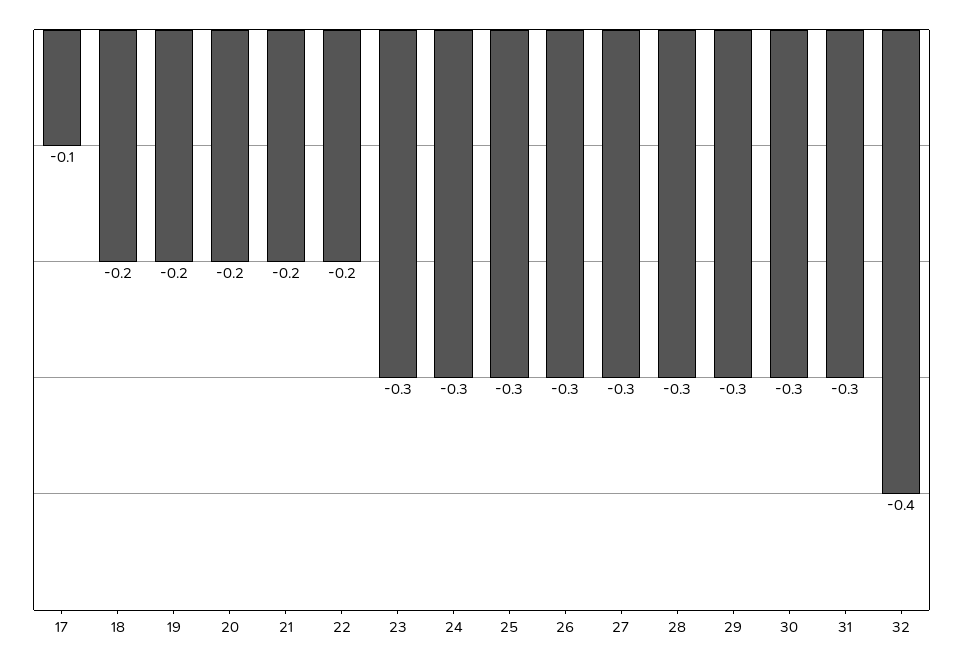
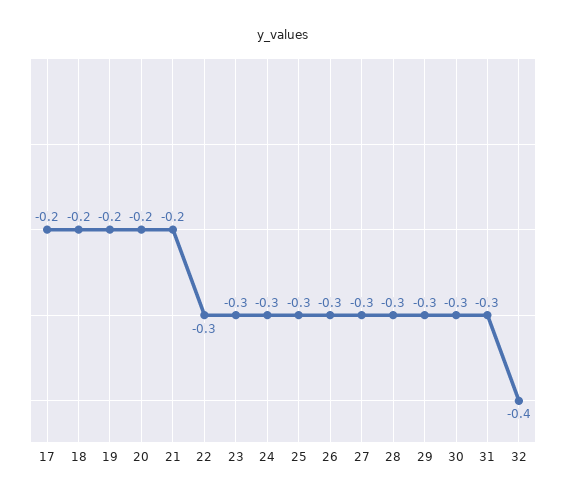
17: -0.1 -> -0.2
22: -0.2 -> -0.3

